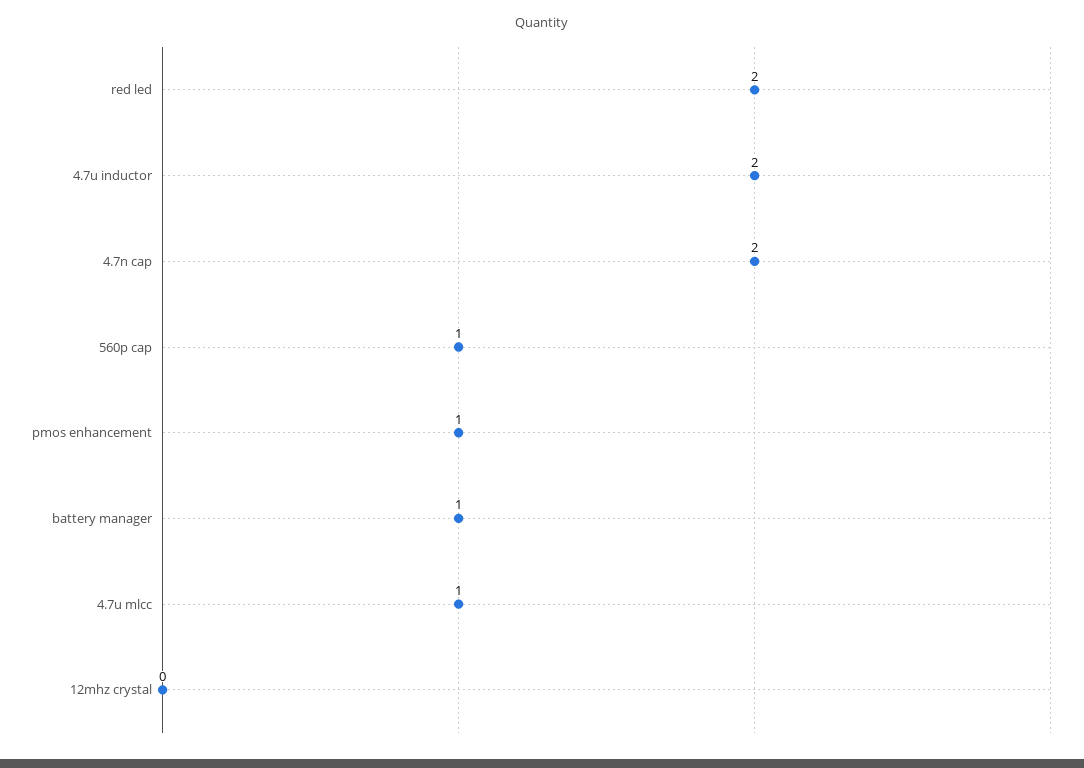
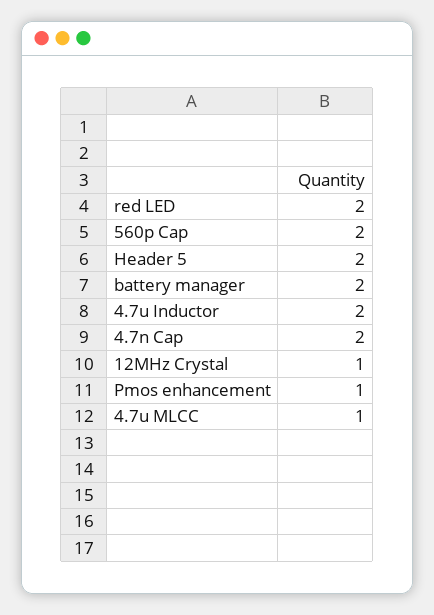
560p cap: 1 -> 2
battery manager: 1 -> 2
12mhz crystal: 0 -> 1
Header 5: none -> 2

